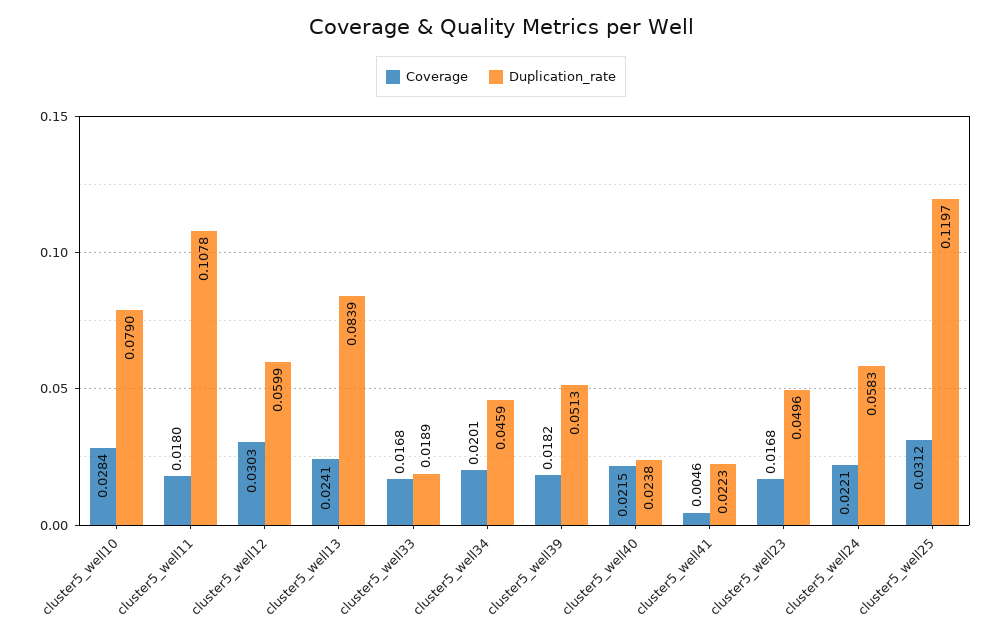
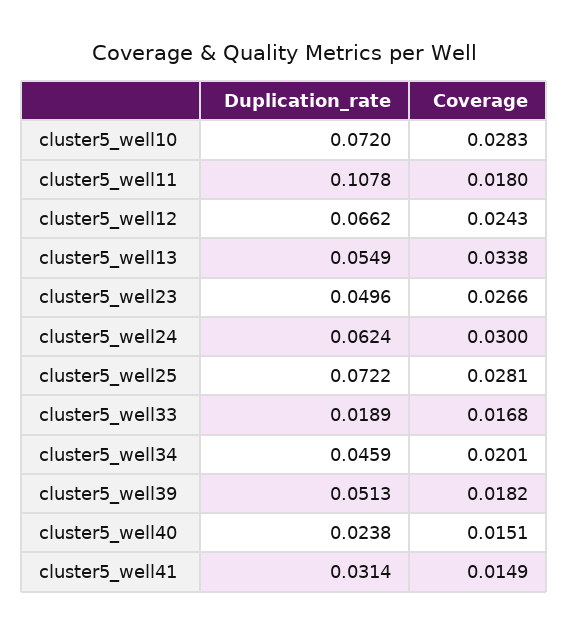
Coverage, cluster5_well10: 0.0284 -> 0.0283
Duplication_rate, cluster5_well10: 0.079 -> 0.072
Coverage, cluster5_well12: 0.0303 -> 0.0243
Duplication_rate, cluster5_well12: 0.0599 -> 0.0662
Coverage, cluster5_well13: 0.0241 -> 0.0338
Duplication_rate, cluster5_well13: 0.0839 -> 0.0549
Coverage, cluster5_well40: 0.0215 -> 0.0151
Coverage, cluster5_well41: 0.0046 -> 0.0149
Duplication_rate, cluster5_well41: 0.0223 -> 0.0314
Coverage, cluster5_well23: 0.0168 -> 0.0266
Coverage, cluster5_well24: 0.0221 -> 0.03
Duplication_rate, cluster5_well24: 0.0583 -> 0.0624
Coverage, cluster5_well25: 0.0312 -> 0.0281
Duplication_rate, cluster5_well25: 0.1197 -> 0.0722

